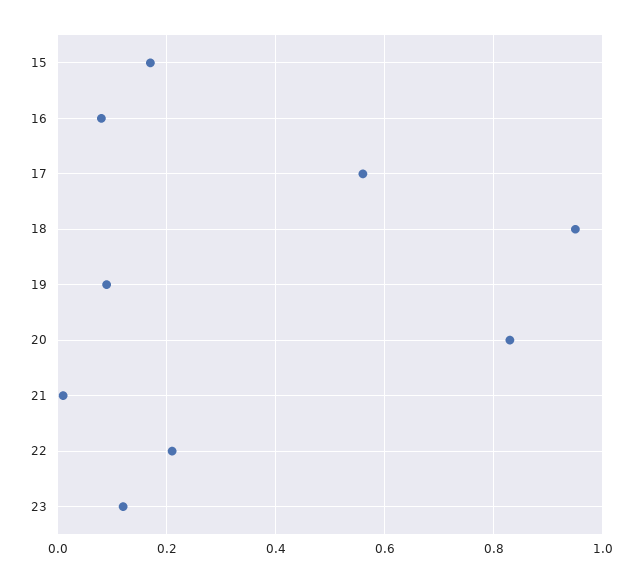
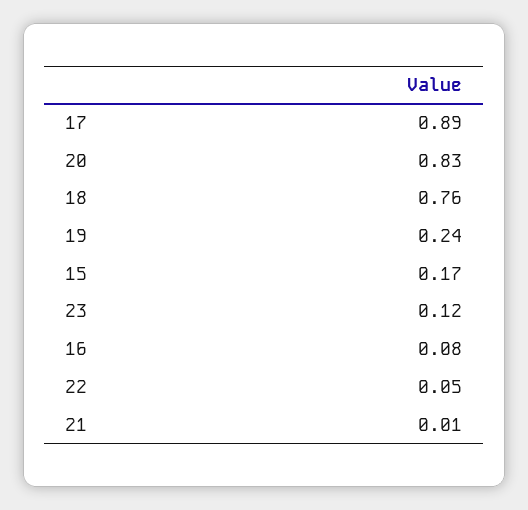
17: 0.55 -> 0.89
18: 0.95 -> 0.76
19: 0.1 -> 0.24
22: 0.2 -> 0.05

